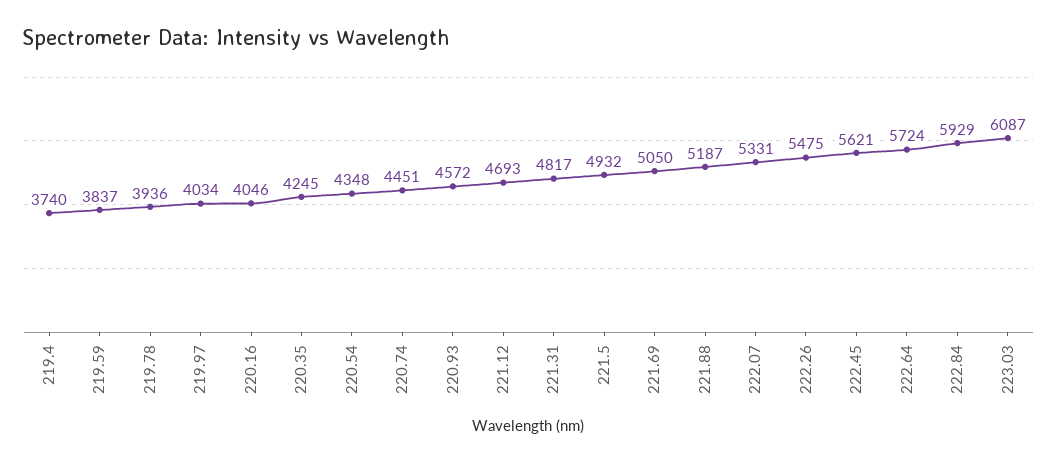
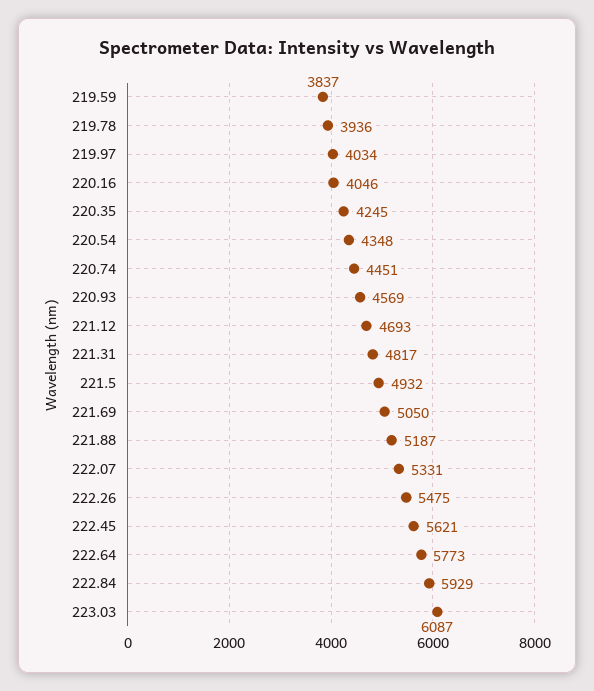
219.4: 3740 -> none
220.93: 4572 -> 4569
222.64: 5724 -> 5773

